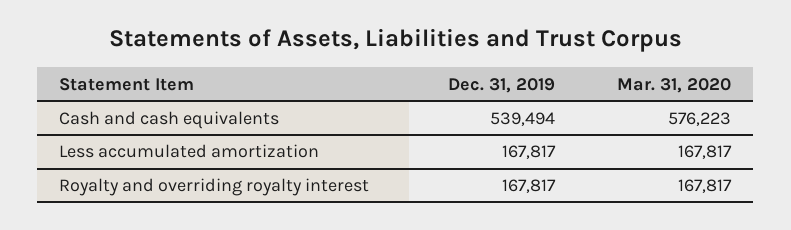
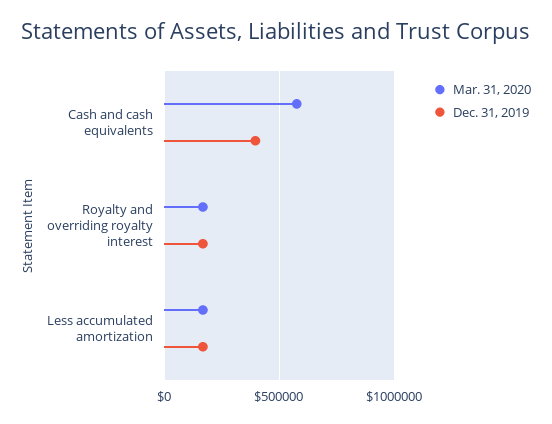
Dec. 31, 2019, Cash and cash equivalents: 539494 -> 400000

